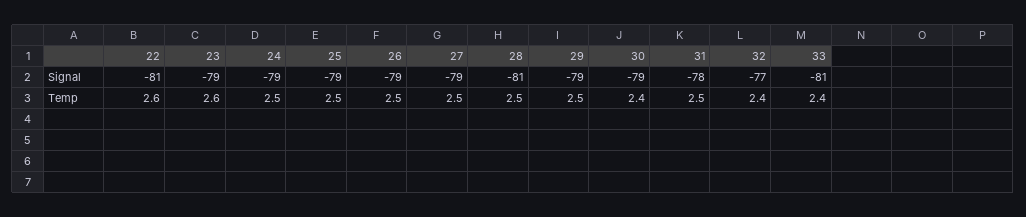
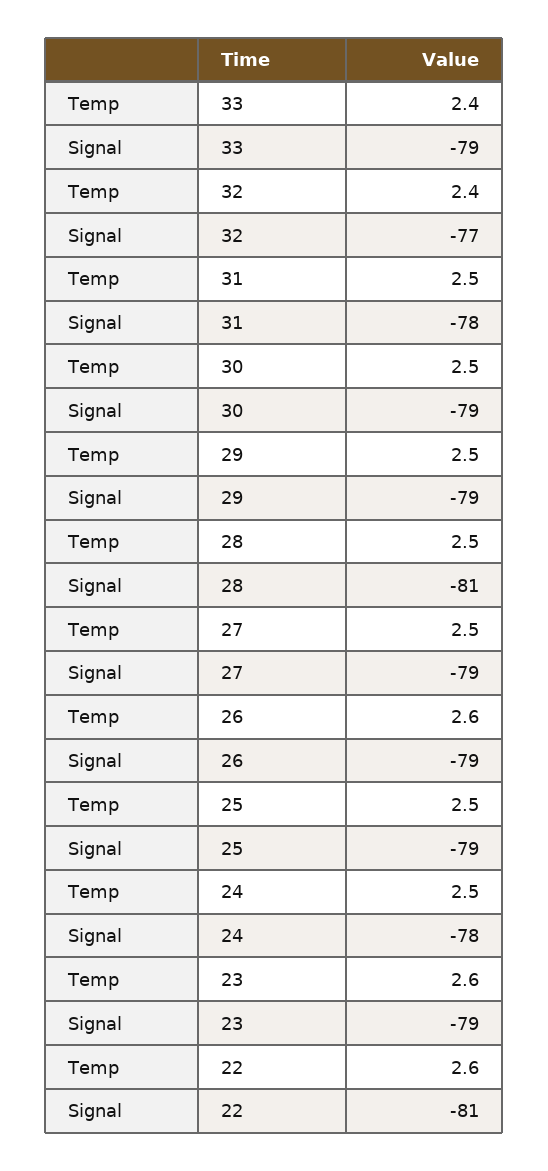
24, Signal: -79 -> -78
33, Signal: -81 -> -79
26, Temp: 2.5 -> 2.6
30, Temp: 2.4 -> 2.5

